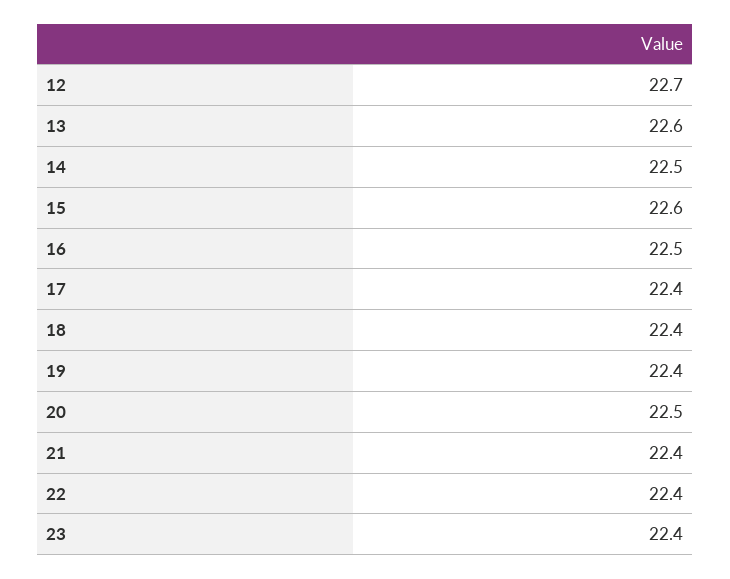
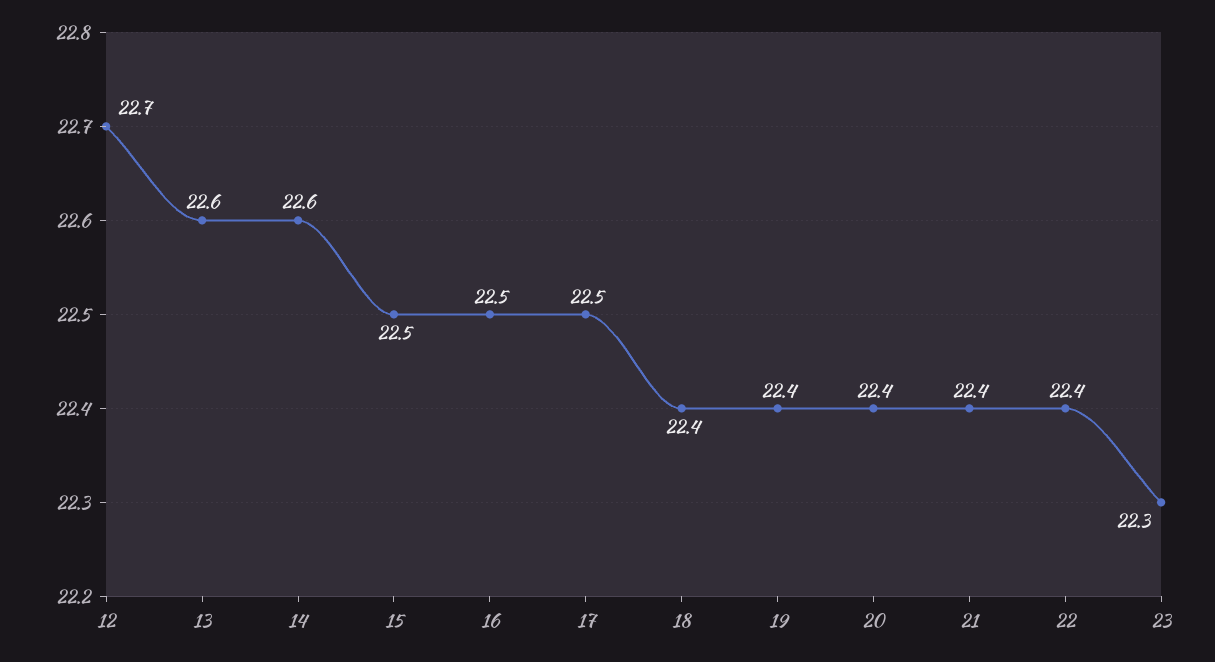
14: 22.5 -> 22.6
15: 22.6 -> 22.5
17: 22.4 -> 22.5
20: 22.5 -> 22.4
23: 22.4 -> 22.3

